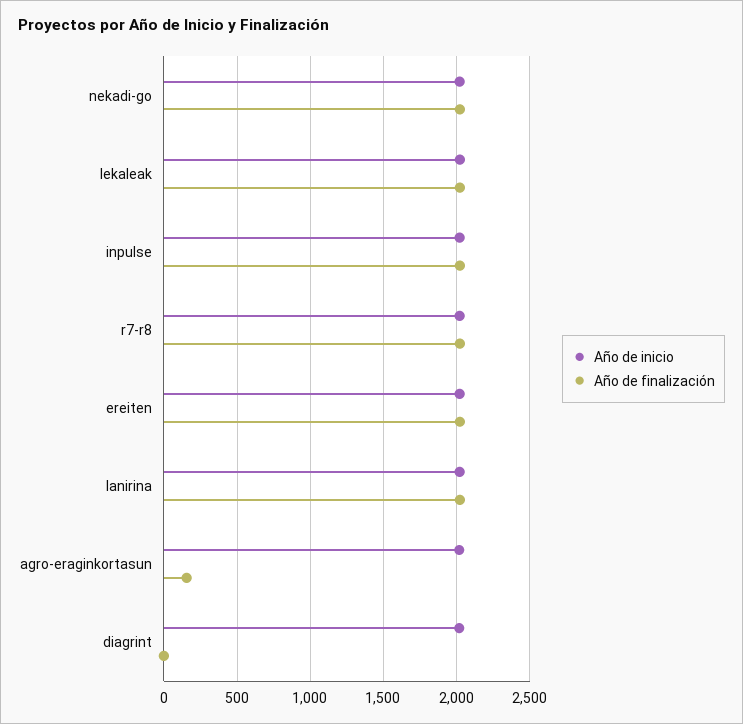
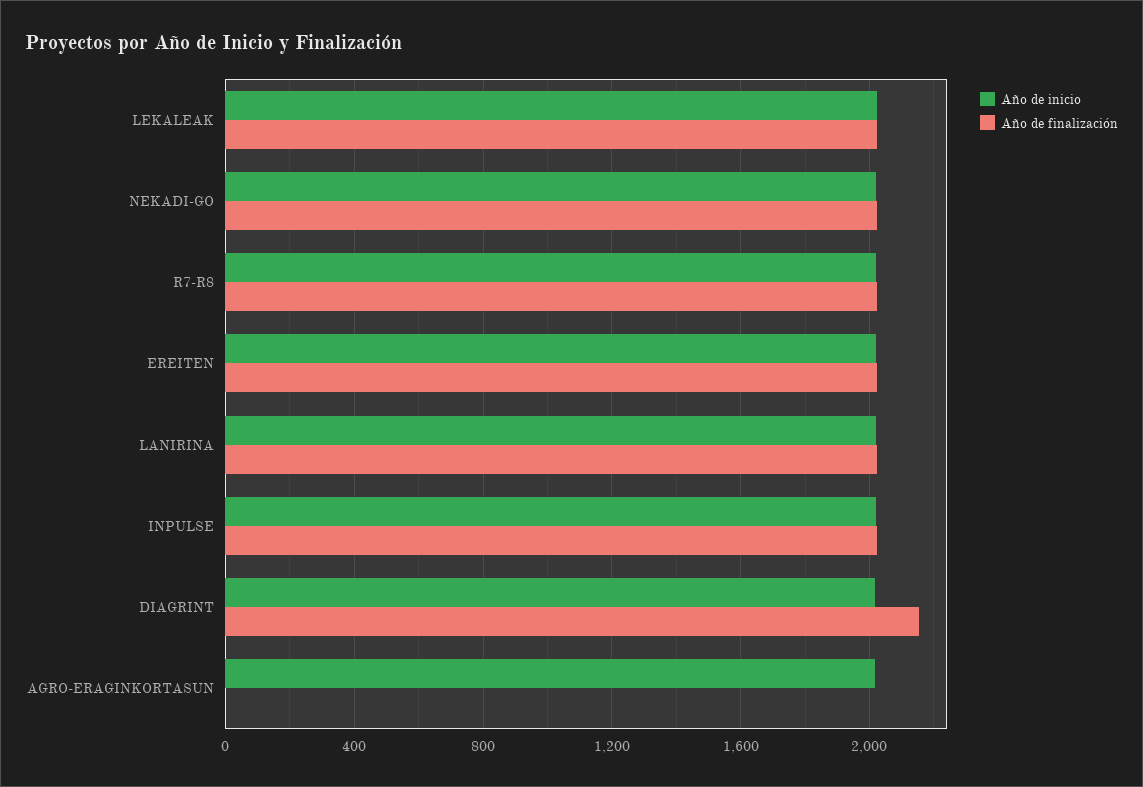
Año de finalización, agro-eraginkortasun: 150 -> 0
Año de finalización, diagrint: 0 -> 2150

